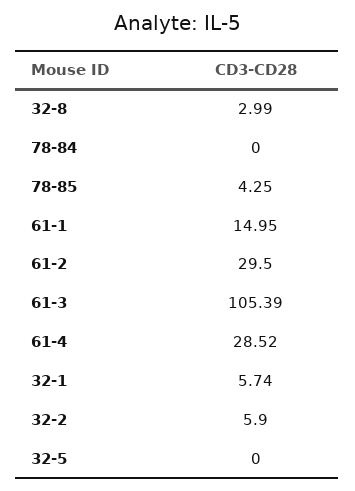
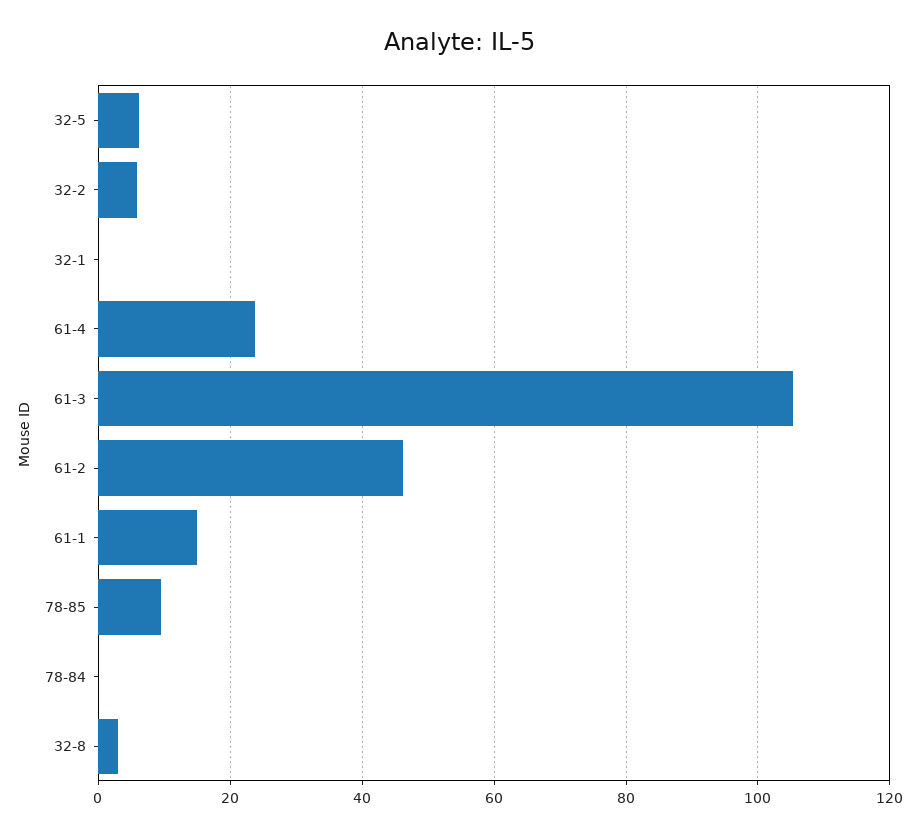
78-85: 4.25 -> 10
61-2: 29.5 -> 46
61-4: 28.52 -> 24
32-1: 5.74 -> 0
32-5: 0 -> 6

